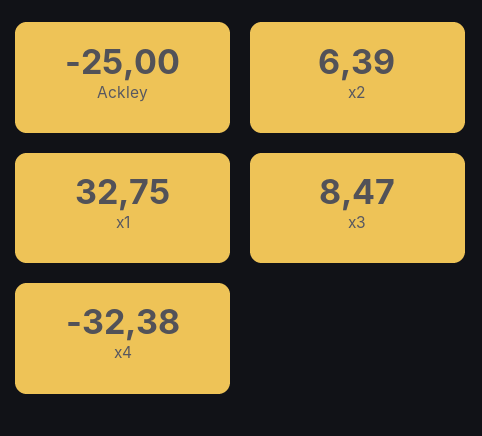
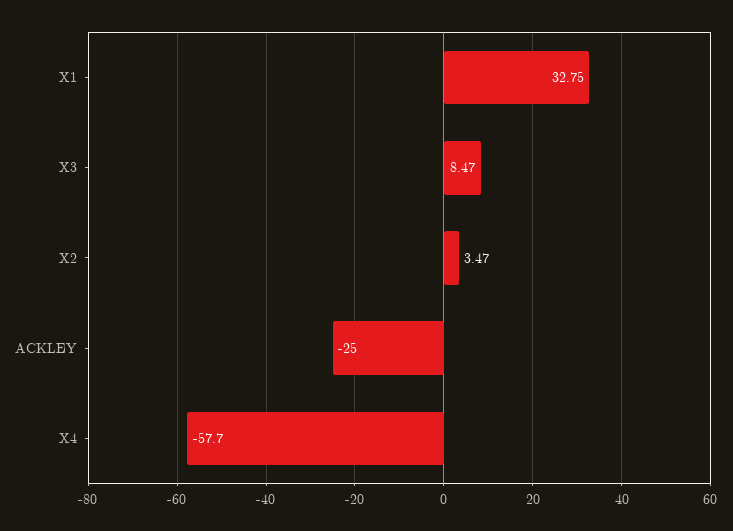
x2: 6.39 -> 3.47
x4: -32.38 -> -57.7

